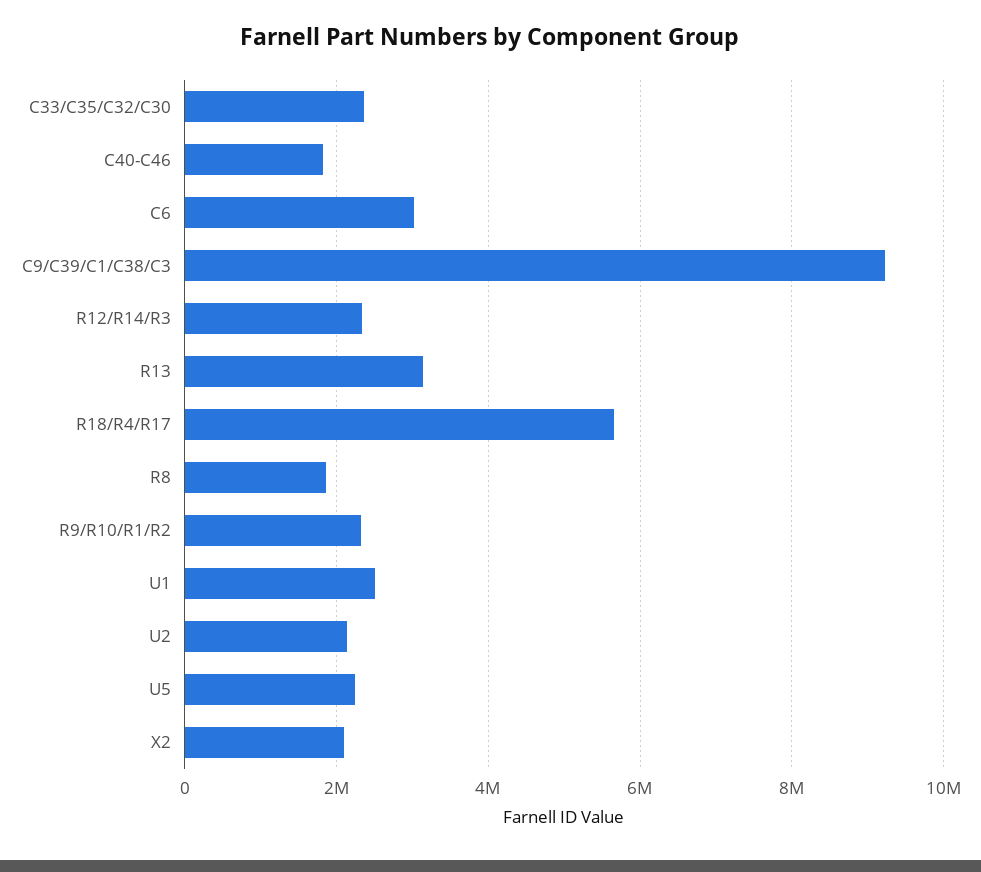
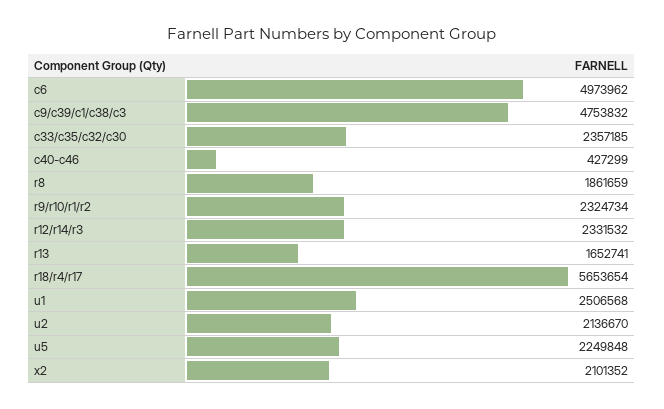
C40-C46: 1800000 -> 427299
C6: 3000000 -> 4973962
C9/C39/C1/C38/C3: 9200000 -> 4753832
R13: 3200000 -> 1652741

